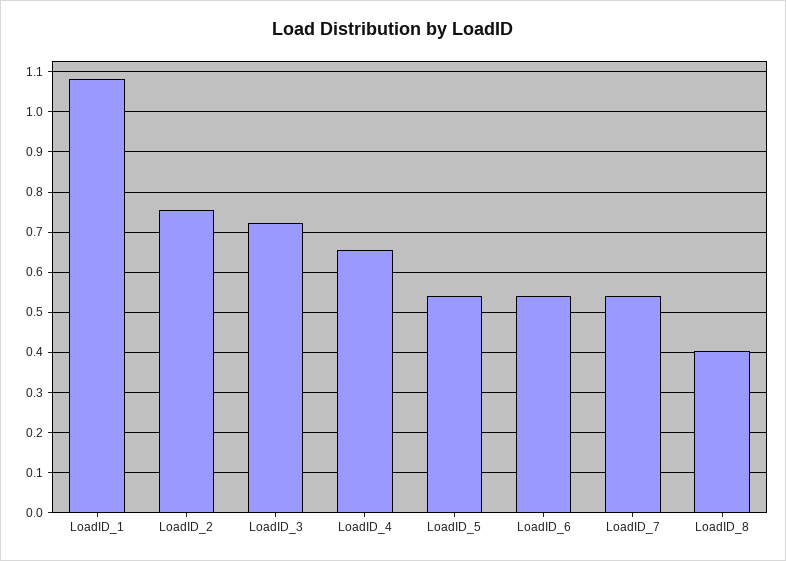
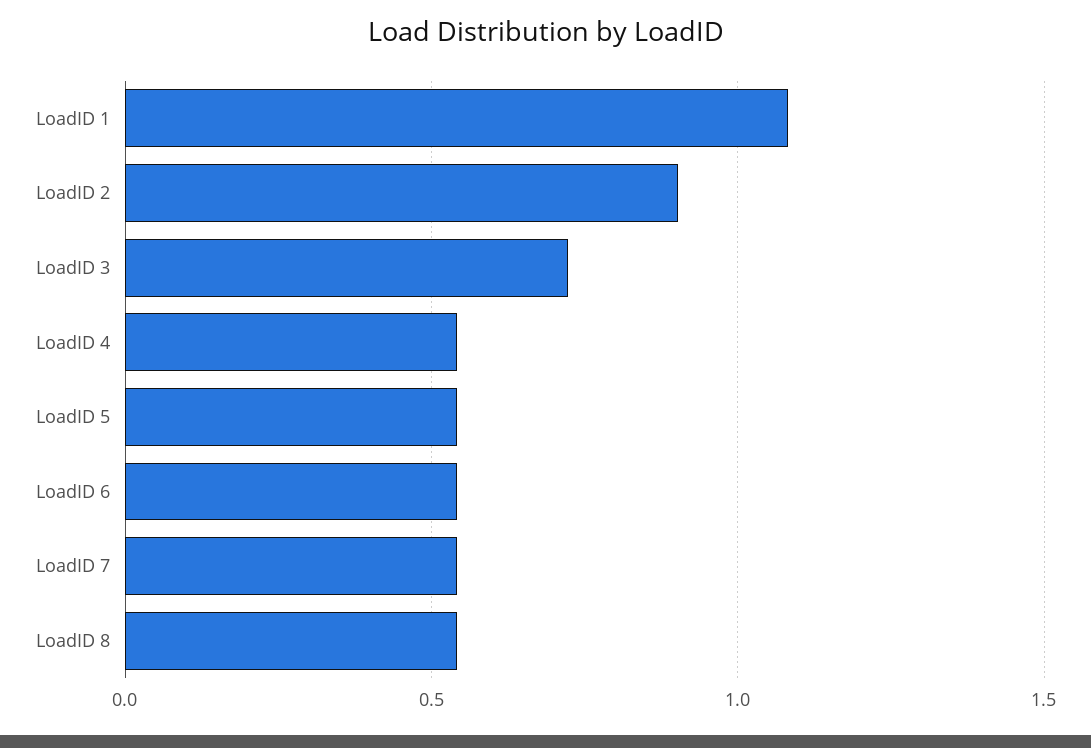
LoadID_2: 0.76 -> 0.9
LoadID_4: 0.66 -> 0.55
LoadID_8: 0.4 -> 0.55

